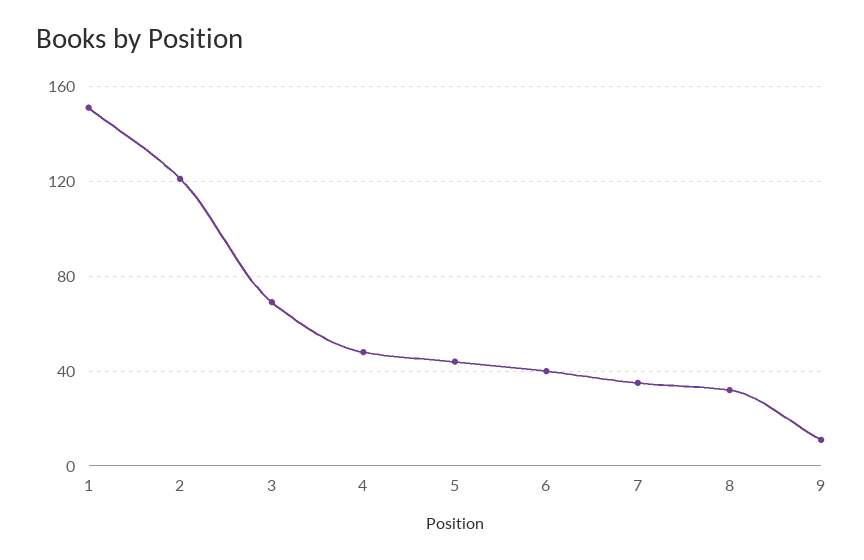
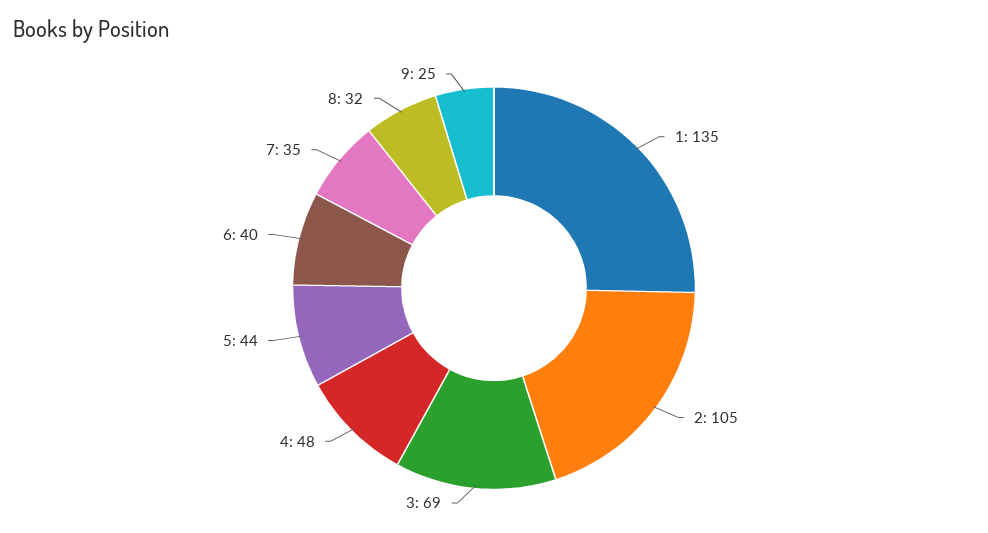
1: 150 -> 135
2: 120 -> 105
9: 10 -> 25

